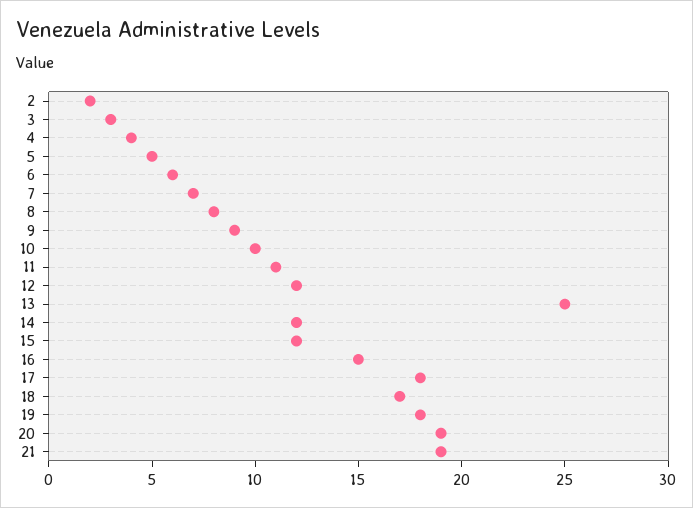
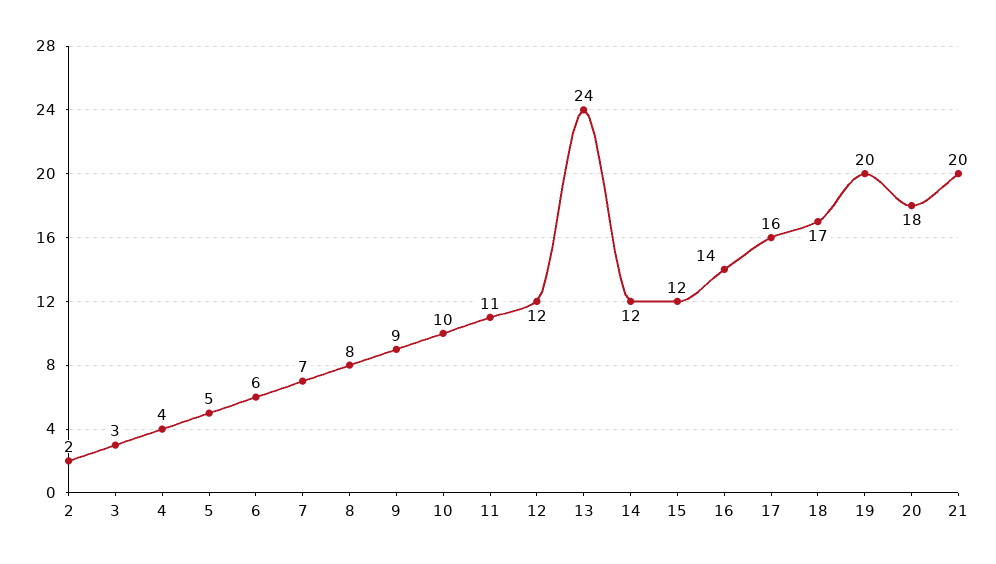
13: 25 -> 24
16: 15 -> 14
17: 18 -> 16
19: 18 -> 20
20: 19 -> 18
21: 19 -> 20

